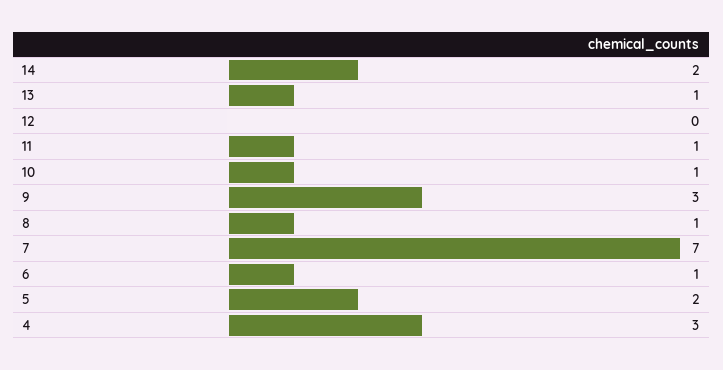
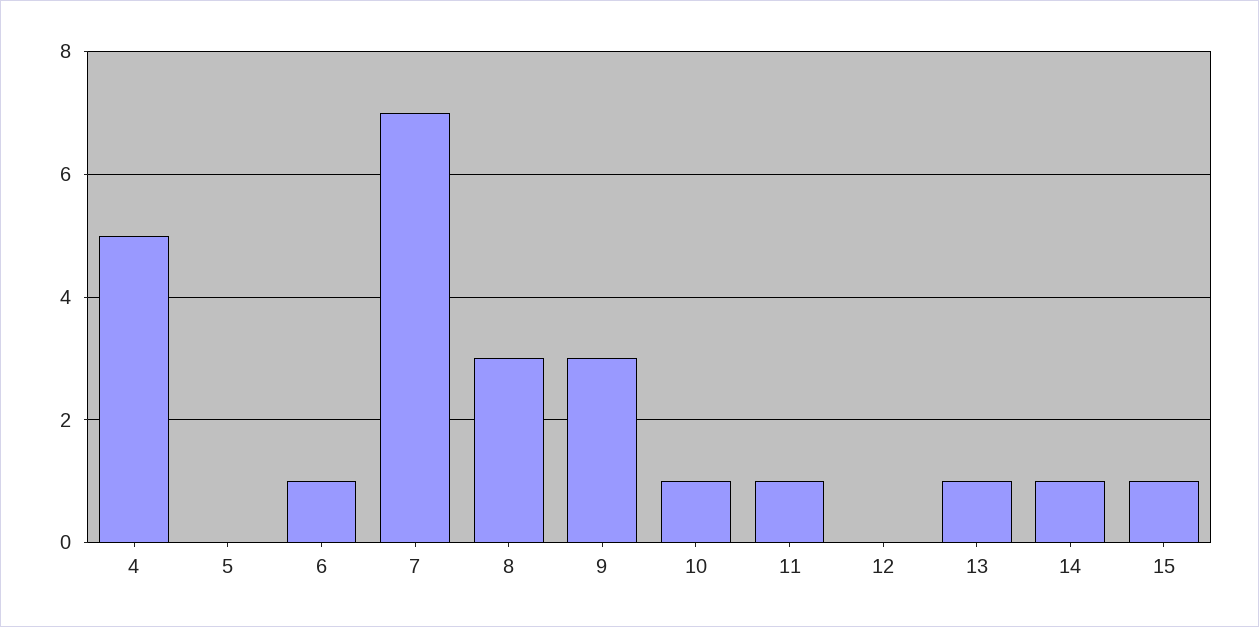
14: 2 -> 1
8: 1 -> 3
5: 2 -> 0
4: 3 -> 5
15: none -> 1

